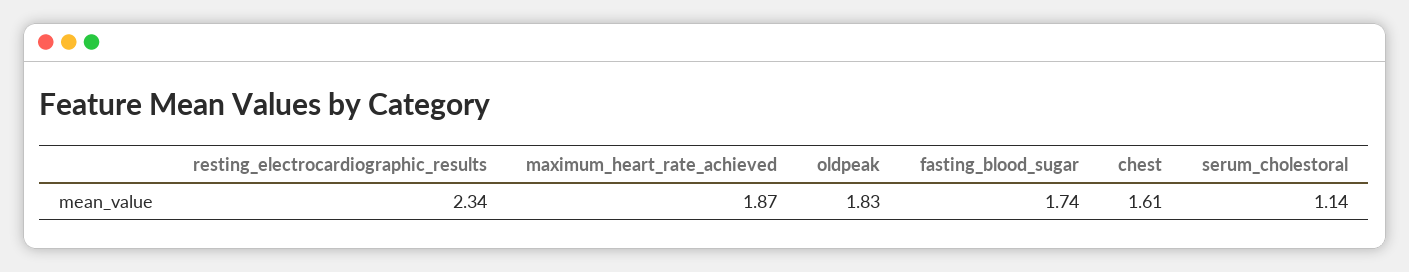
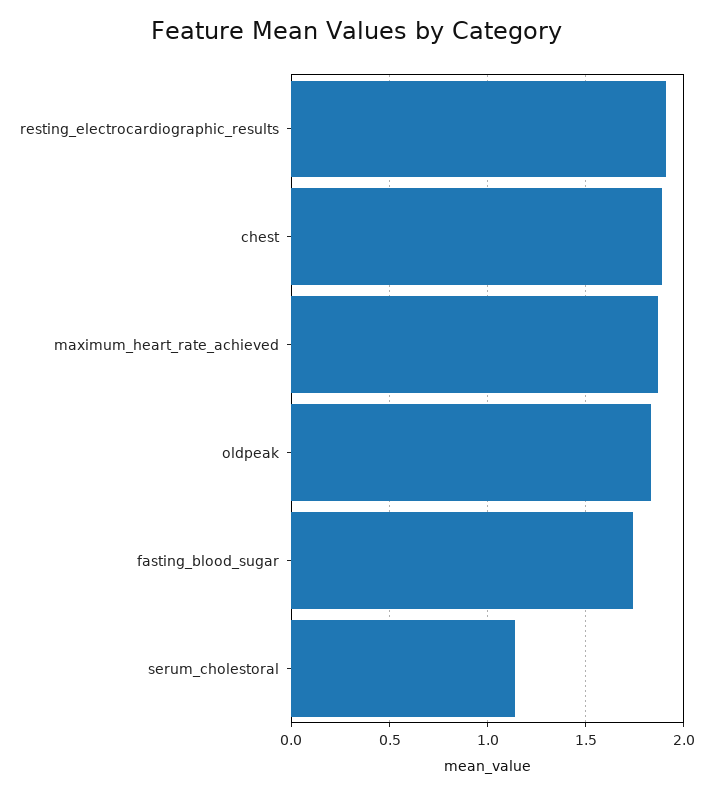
resting_electrocardiographic_results: 2.34 -> 1.9
chest: 1.61 -> 1.9

